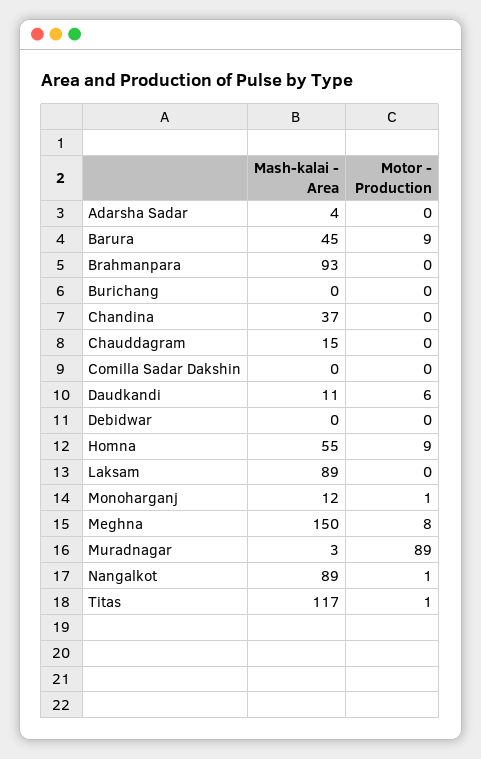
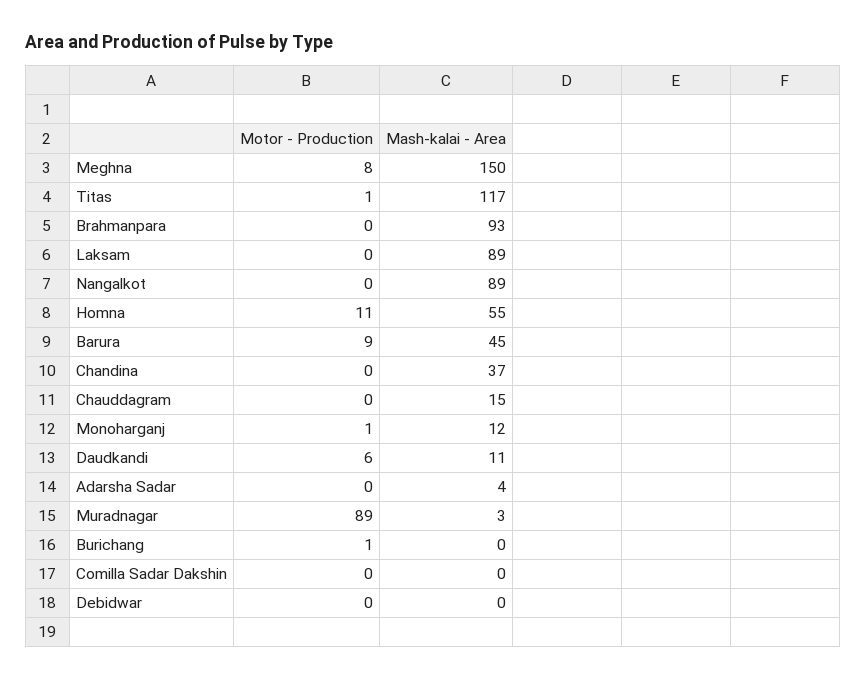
Motor - Production, Burichang: 0 -> 1
Motor - Production, Homna: 9 -> 11
Motor - Production, Nangalkot: 1 -> 0

